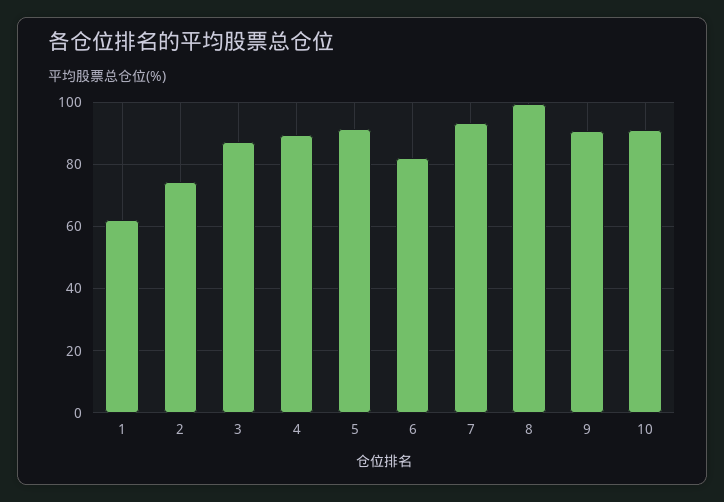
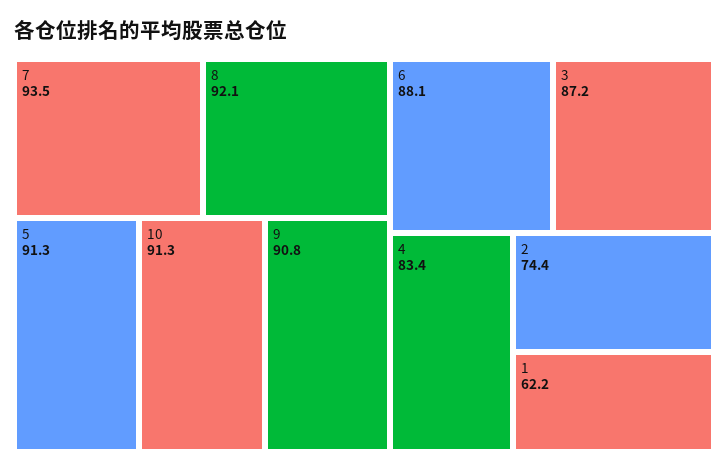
4: 90 -> 83.4
6: 82 -> 88.1
8: 100 -> 92.1

